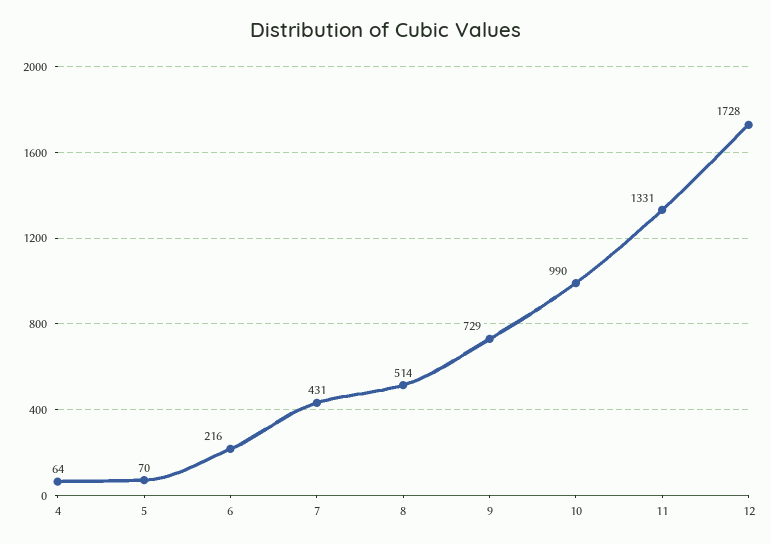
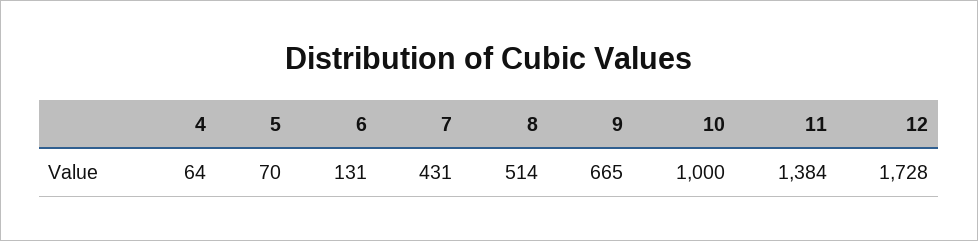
6: 216 -> 131
9: 729 -> 665
10: 990 -> 1000
11: 1331 -> 1384

